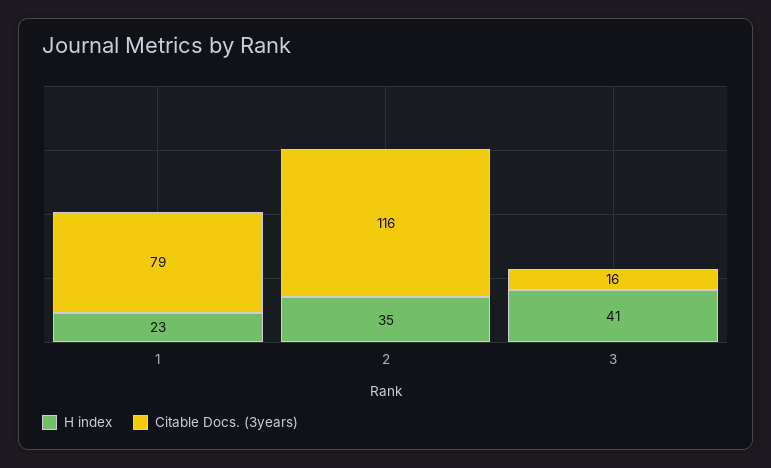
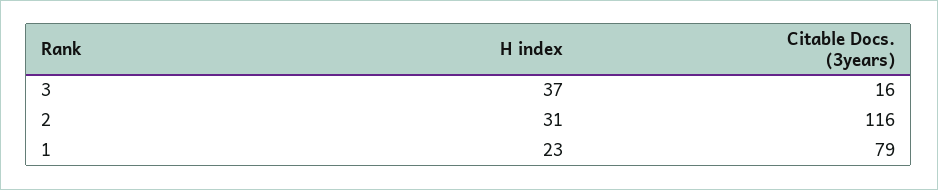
H index, 2: 35 -> 31
H index, 3: 41 -> 37

